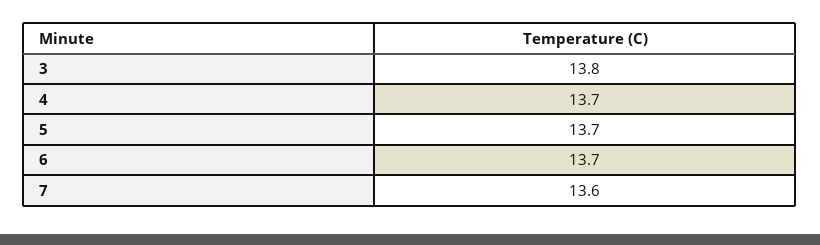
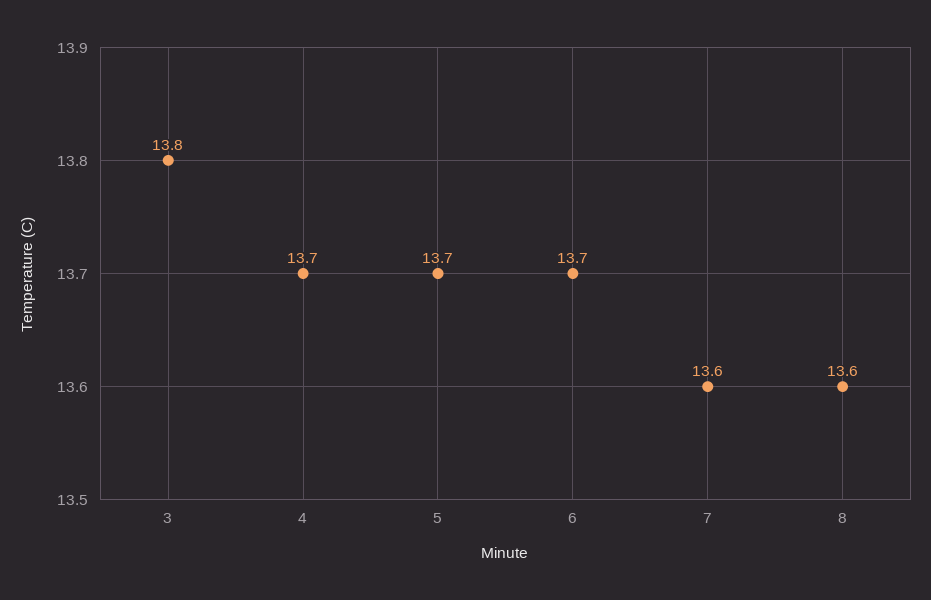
8: none -> 13.6

